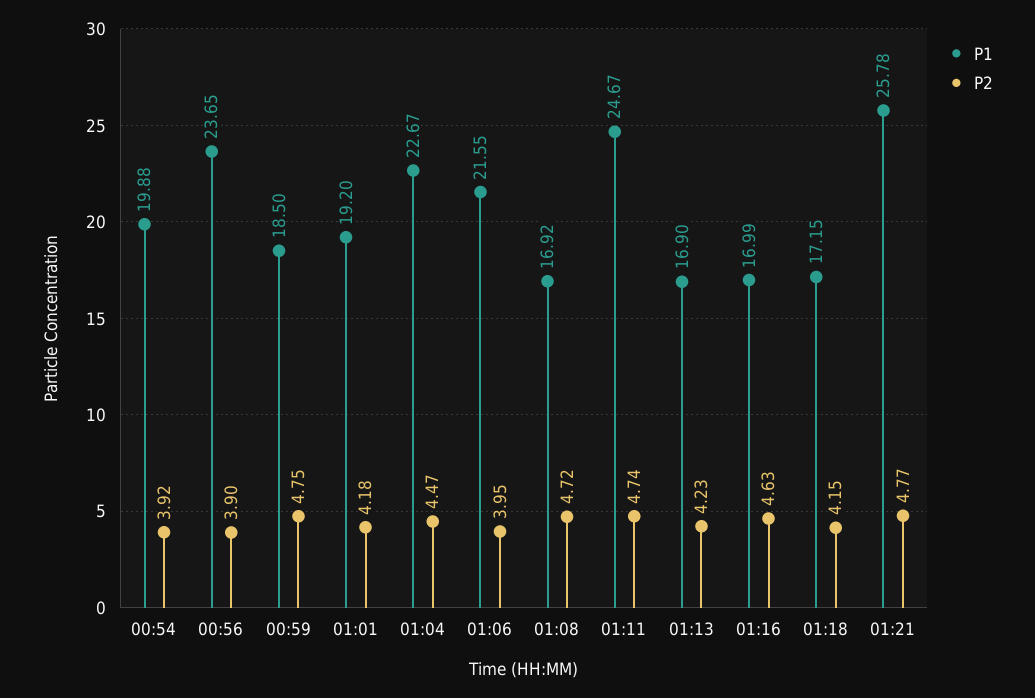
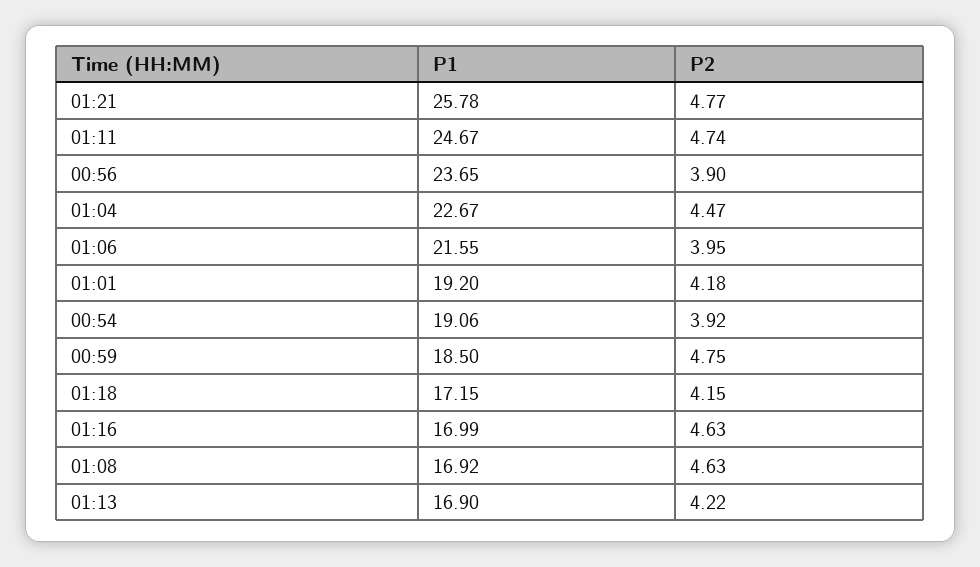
P1, 00:54: 19.88 -> 19.06
P2, 01:08: 4.72 -> 4.63
P2, 01:13: 4.23 -> 4.22

